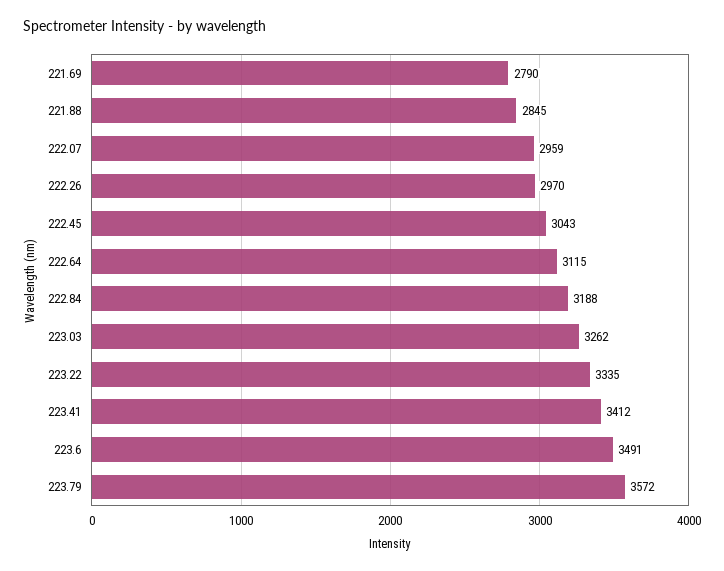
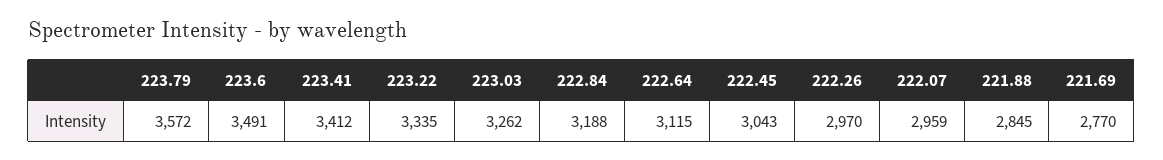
221.69: 2790 -> 2770

